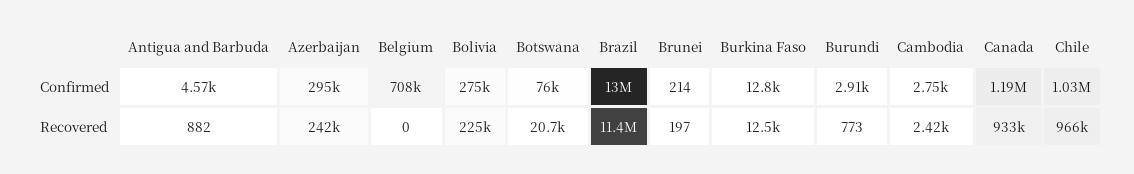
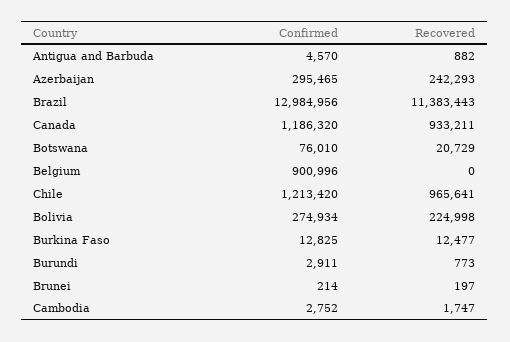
Belgium, Confirmed: 708000 -> 900996
Chile, Confirmed: 1030000 -> 1213420
Cambodia, Recovered: 2420 -> 1747

